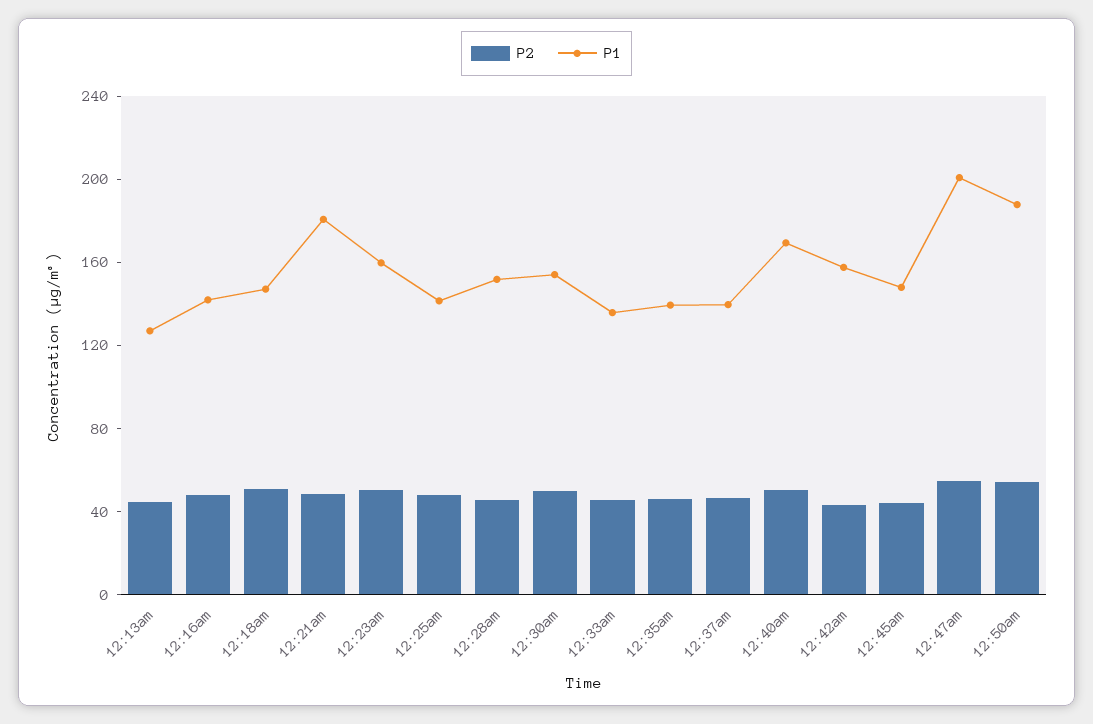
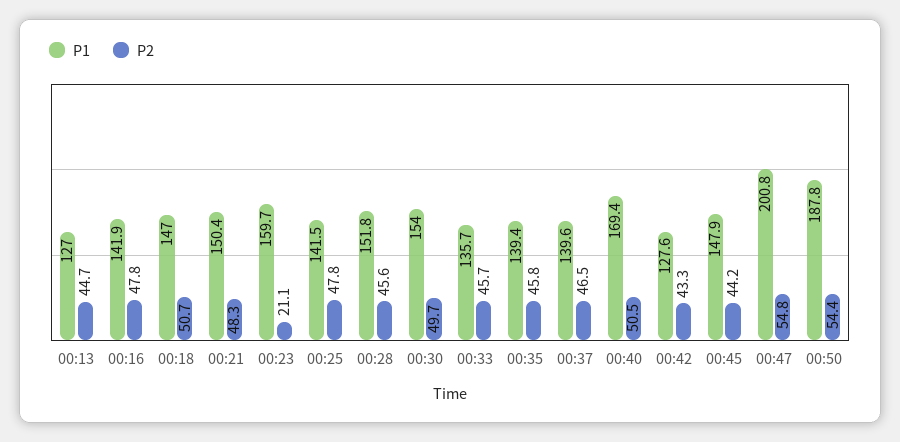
P1, 12:21am: 180 -> 150.4
P2, 12:23am: 50 -> 21.1
P1, 12:42am: 160 -> 127.6

